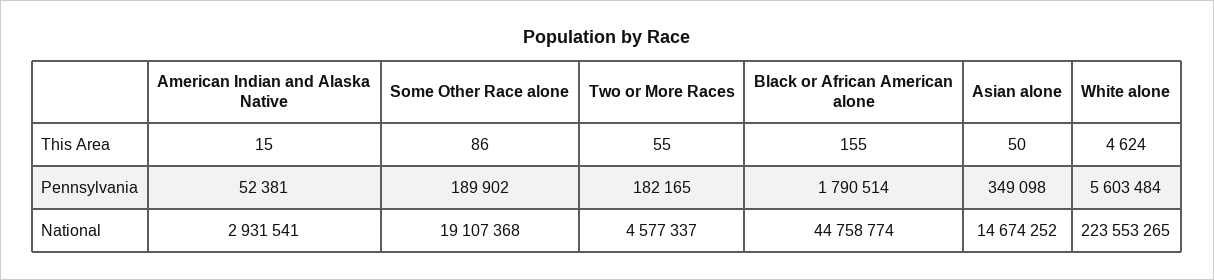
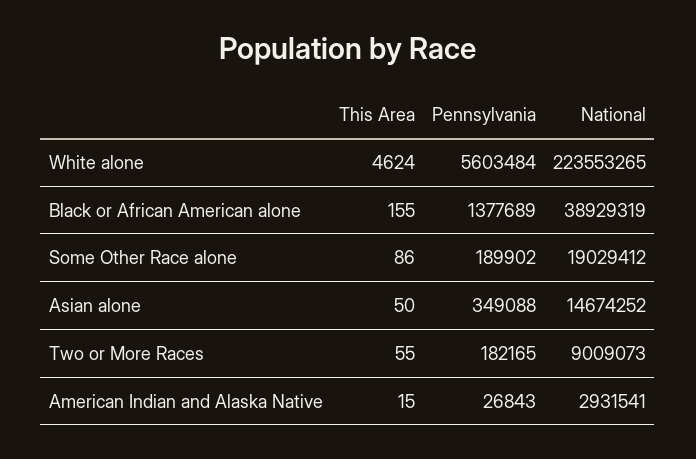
American Indian and Alaska Native, Pennsylvania: 52381 -> 26843
Black or African American alone, Pennsylvania: 1790514 -> 1377689
Asian alone, Pennsylvania: 349098 -> 349088
Some Other Race alone, National: 19107368 -> 19029412
Two or More Races, National: 4577337 -> 9009073
Black or African American alone, National: 44758774 -> 38929319

